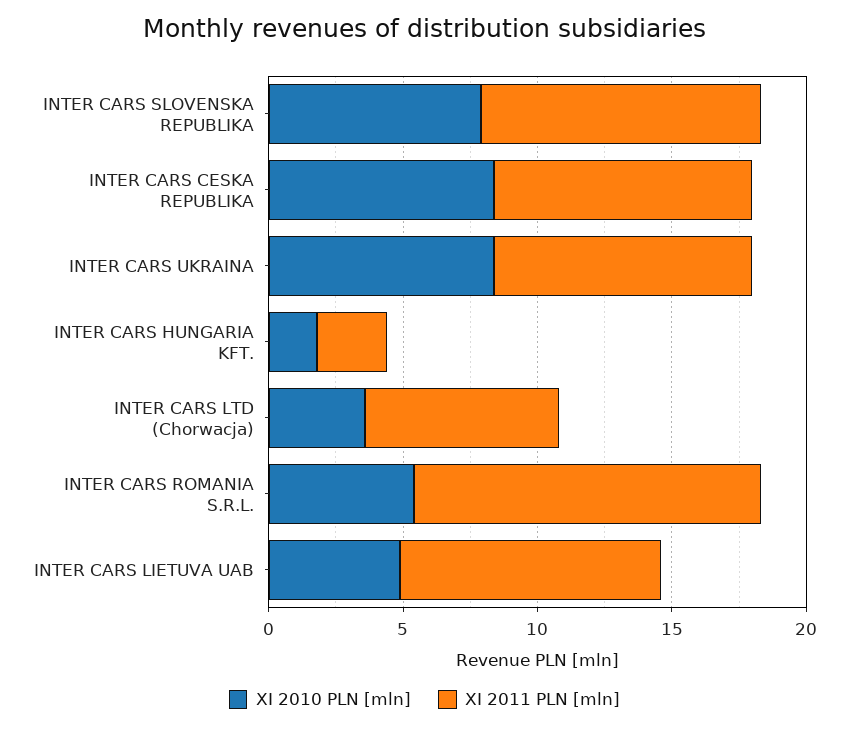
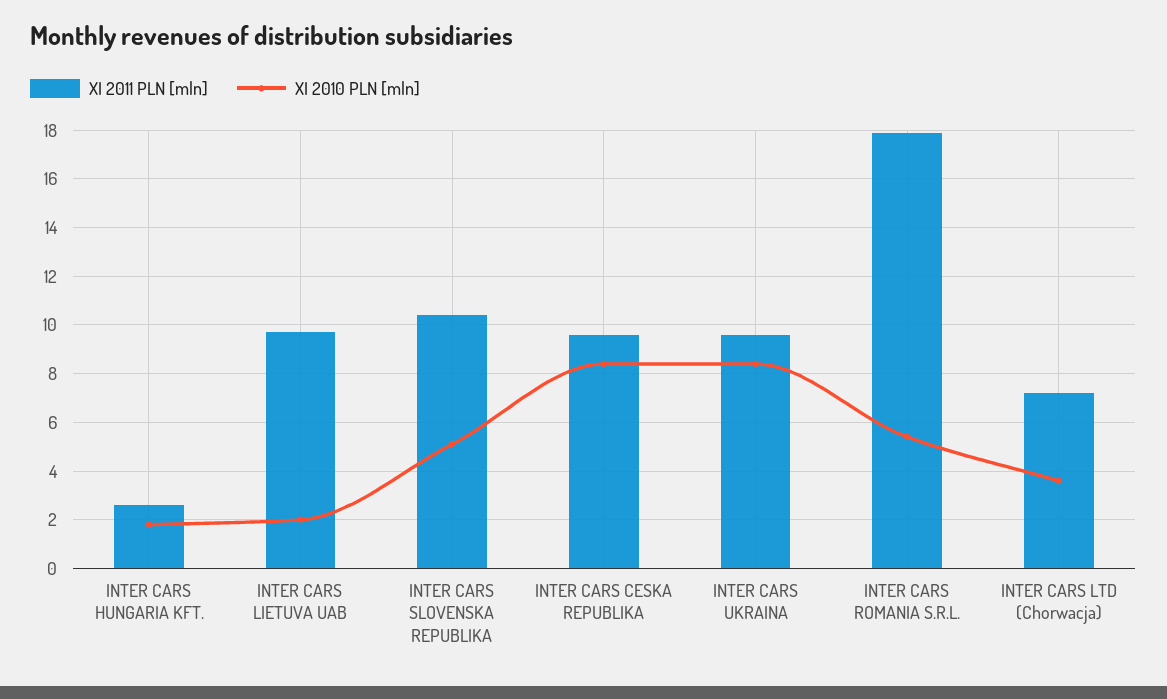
XI 2010 PLN [mln], INTER CARS SLOVENSKA REPUBLIKA: 8 -> 5
XI 2011 PLN [mln], INTER CARS ROMANIA S.R.L.: 13 -> 18
XI 2010 PLN [mln], INTER CARS LIETUVA UAB: 5 -> 2

